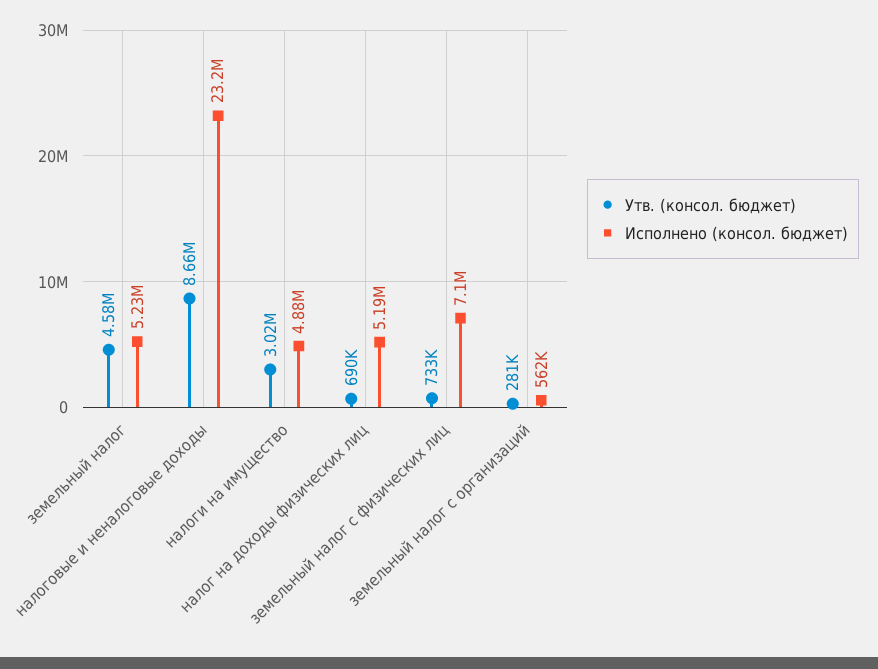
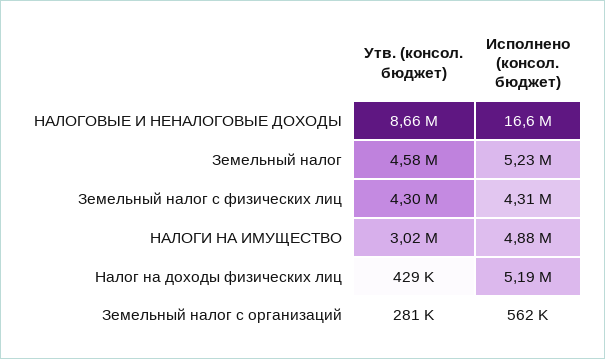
Исполнено (консол. бюджет), налоговые и неналоговые доходы: 23200000 -> 16600000
Утв. (консол. бюджет), налог на доходы физических лиц: 690000 -> 429000
Утв. (консол. бюджет), земельный налог с физических лиц: 733000 -> 4300000
Исполнено (консол. бюджет), земельный налог с физических лиц: 7100000 -> 4310000

